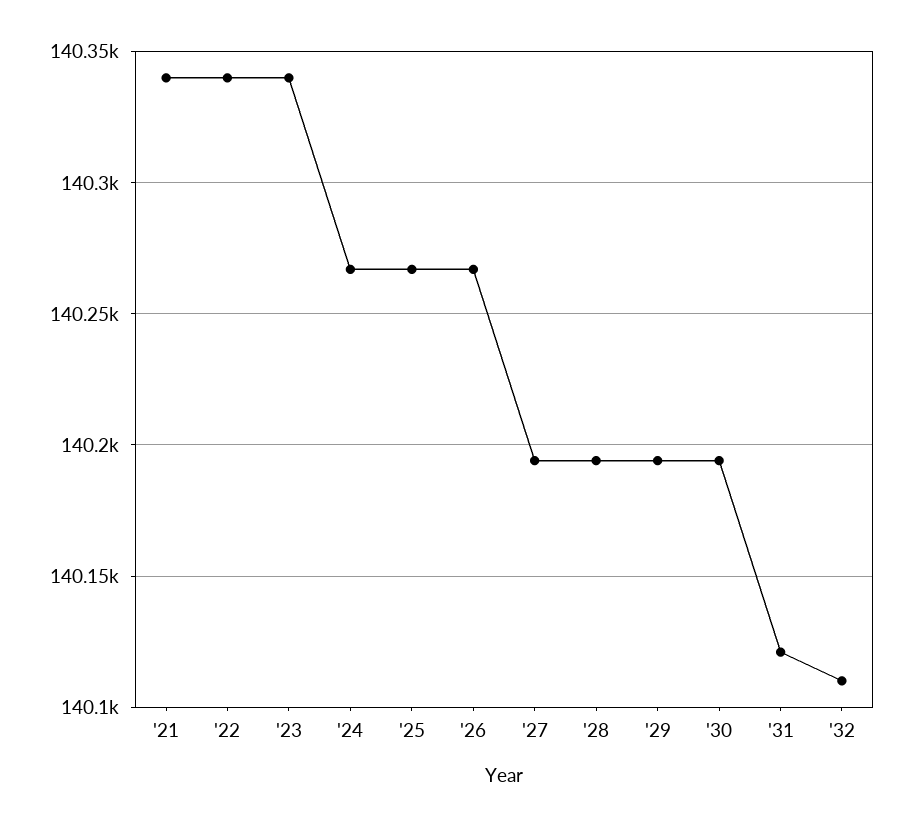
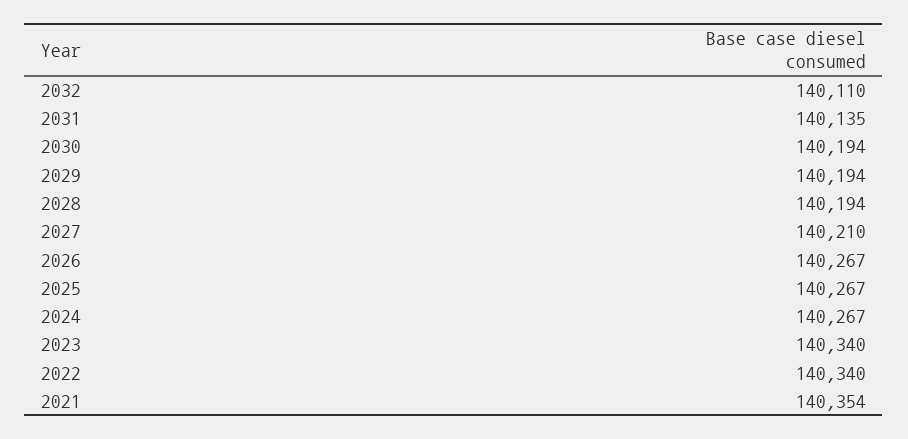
'21: 140340 -> 140354
'27: 140195 -> 140210
'31: 140120 -> 140135

